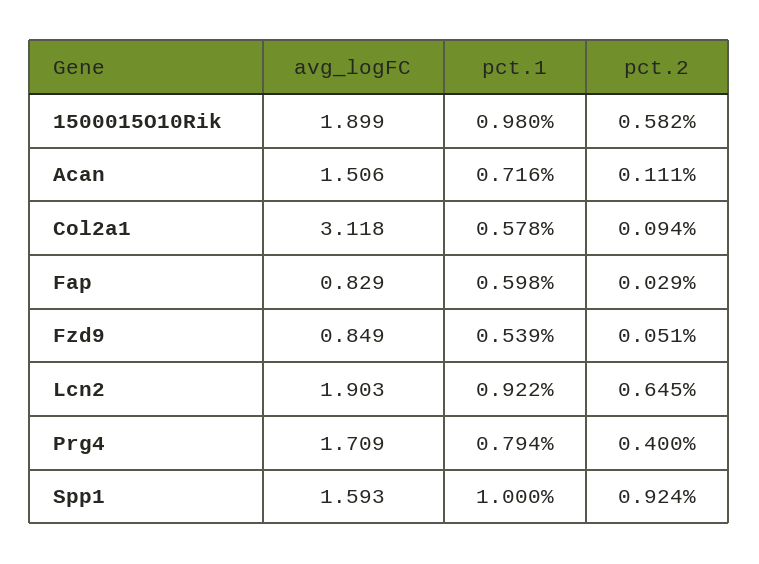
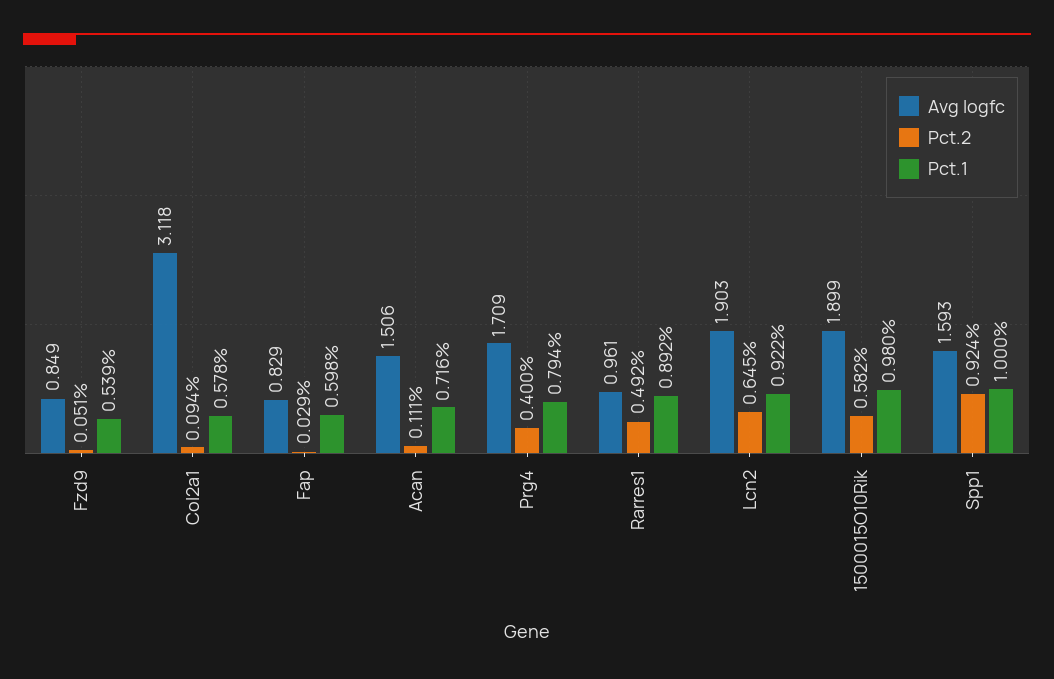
avg_logFC, Rarres1: none -> 0.961
pct.2, Rarres1: none -> 0.492
pct.1, Rarres1: none -> 0.892

